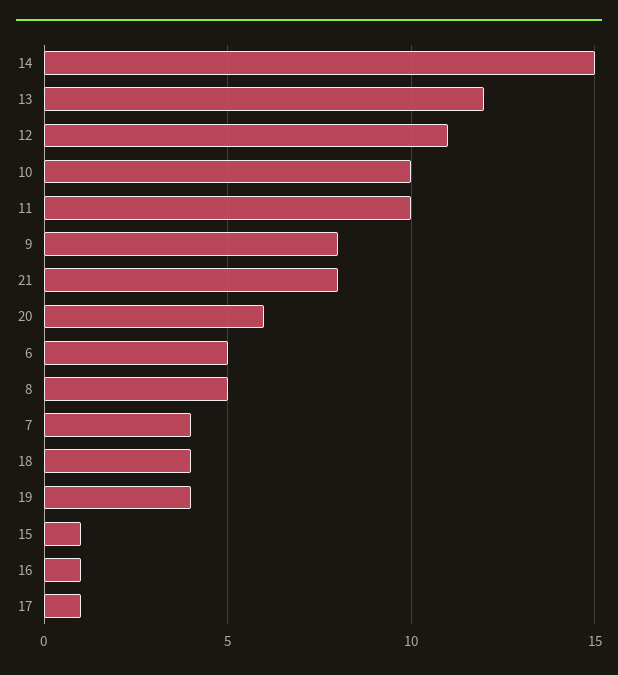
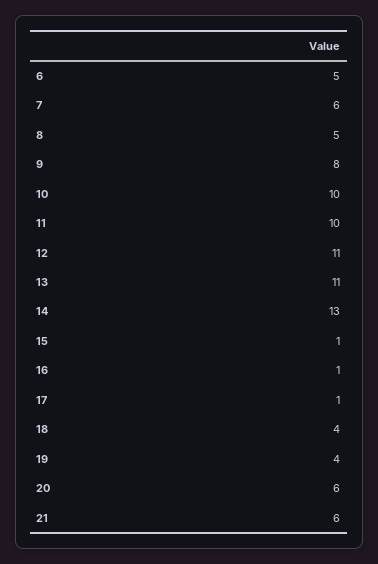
14: 15 -> 13
13: 12 -> 11
21: 8 -> 6
7: 4 -> 6

